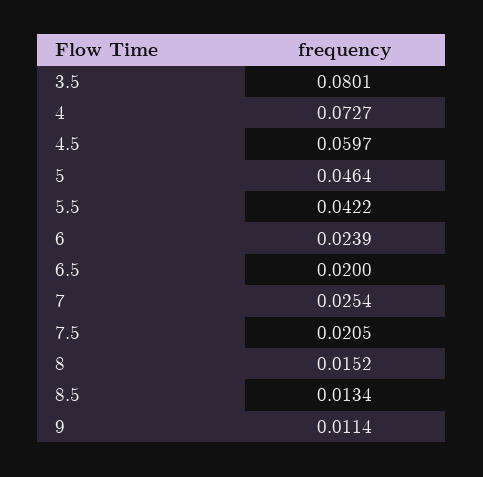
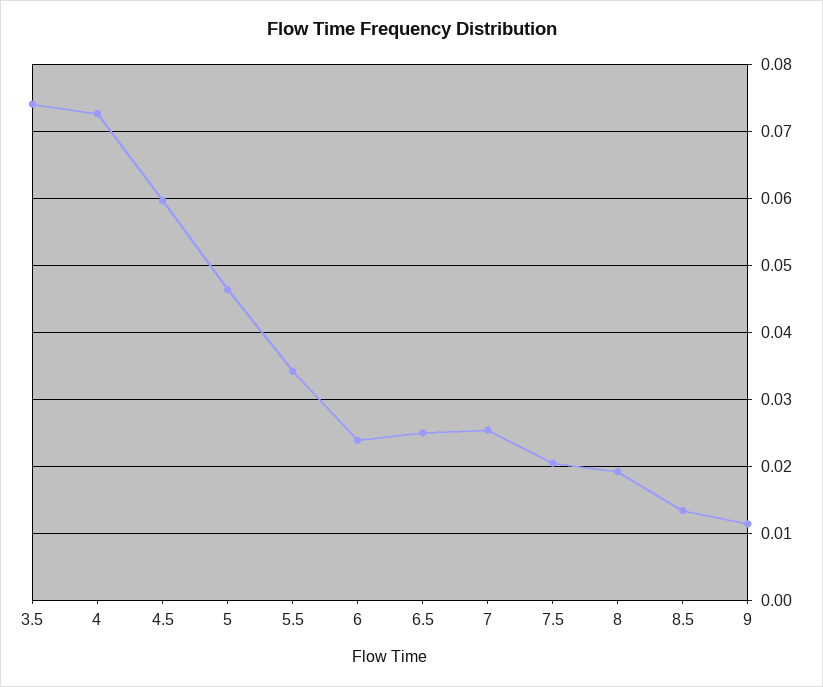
3.5: 0.0801 -> 0.074
5.5: 0.0422 -> 0.034
6.5: 0.02 -> 0.025
8: 0.0152 -> 0.019

